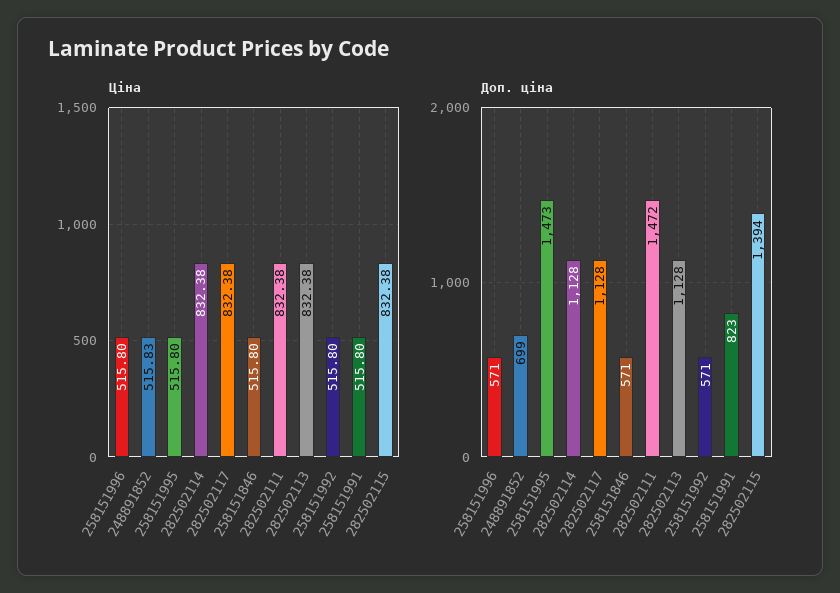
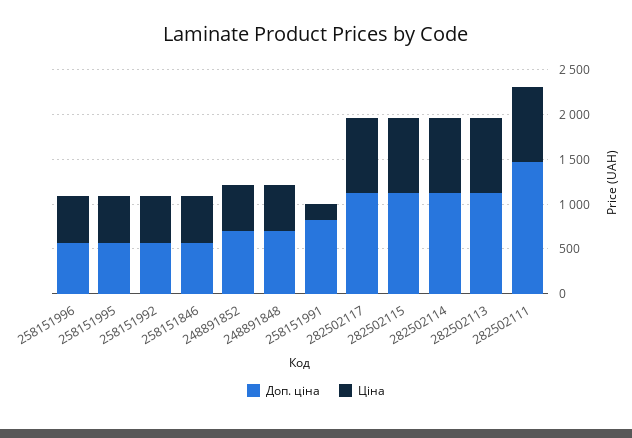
Ціна, 258151991: 515.8 -> 200
Доп. ціна, 258151995: 1473 -> 600
Доп. ціна, 282502115: 1394 -> 1100
Доп. ціна, 248891848: none -> 700
Ціна, 248891848: none -> 500

